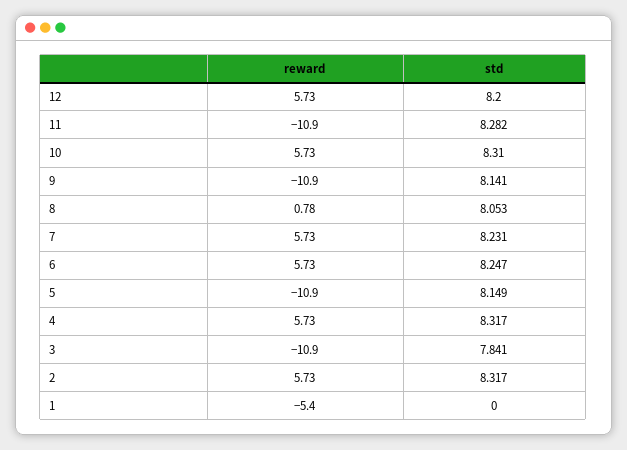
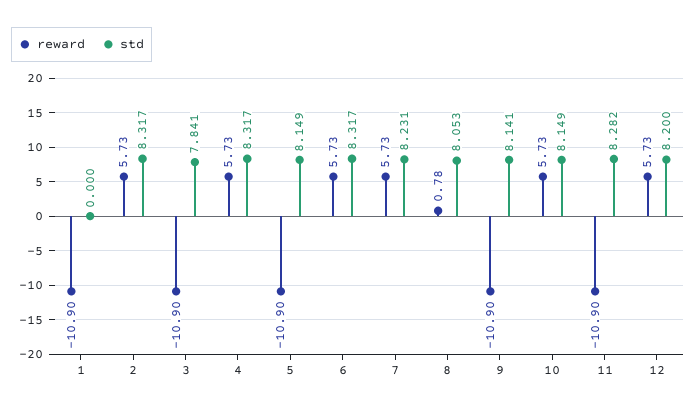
std, 10: 8.31 -> 8.149
std, 6: 8.247 -> 8.317
reward, 1: -5.4 -> -10.9

